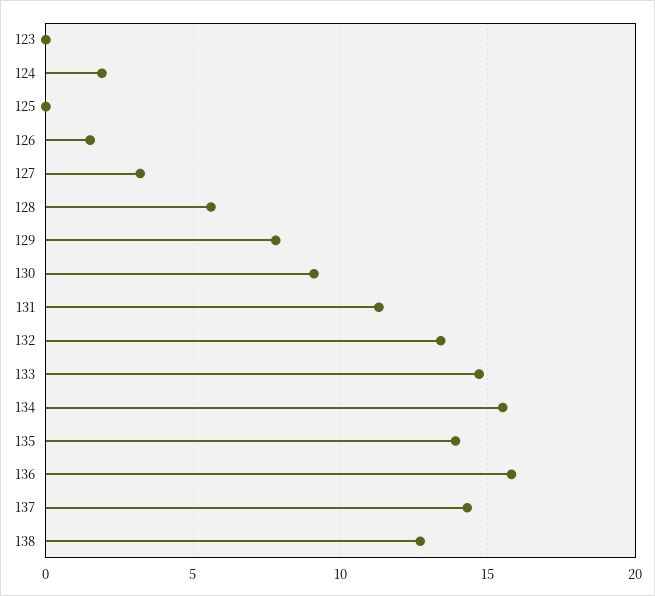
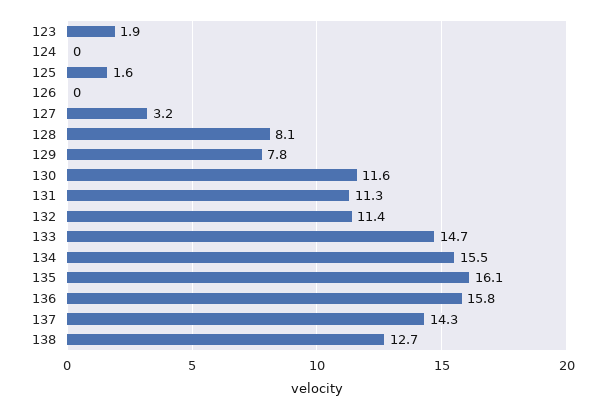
123: 0 -> 1.9
124: 2 -> 0
125: 0 -> 1.6
126: 1.5 -> 0
128: 5.5 -> 8.1
130: 9 -> 11.6
132: 13.5 -> 11.4
135: 14 -> 16.1

